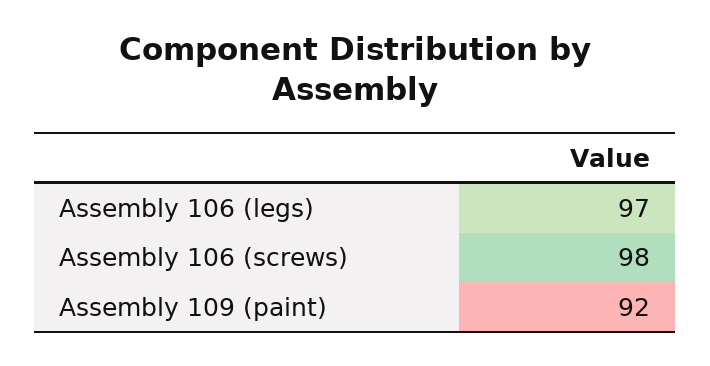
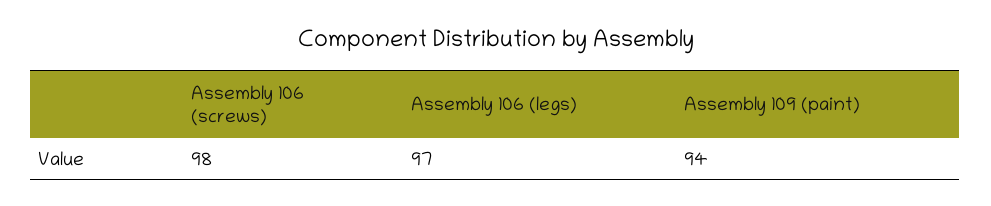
Assembly 109 (paint): 92 -> 94

